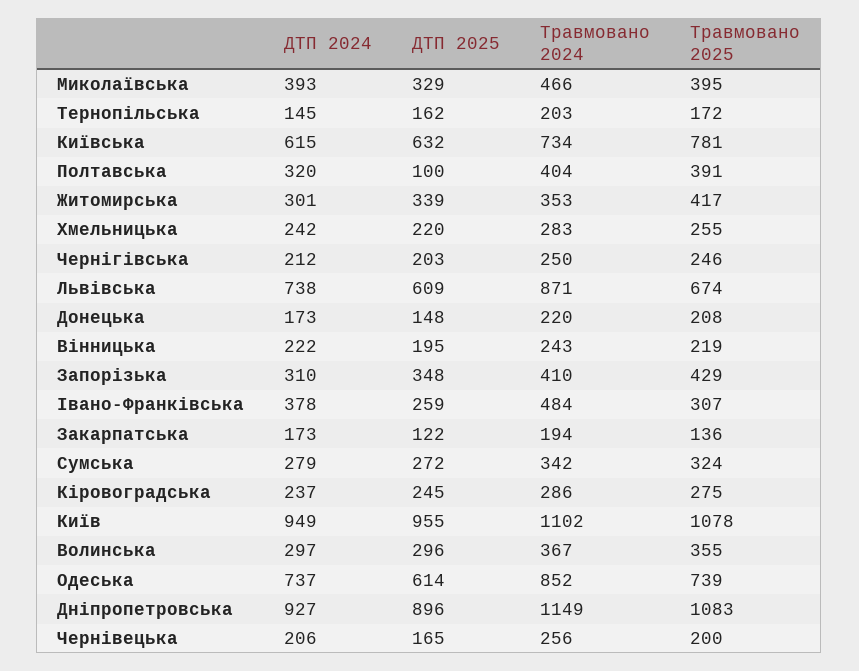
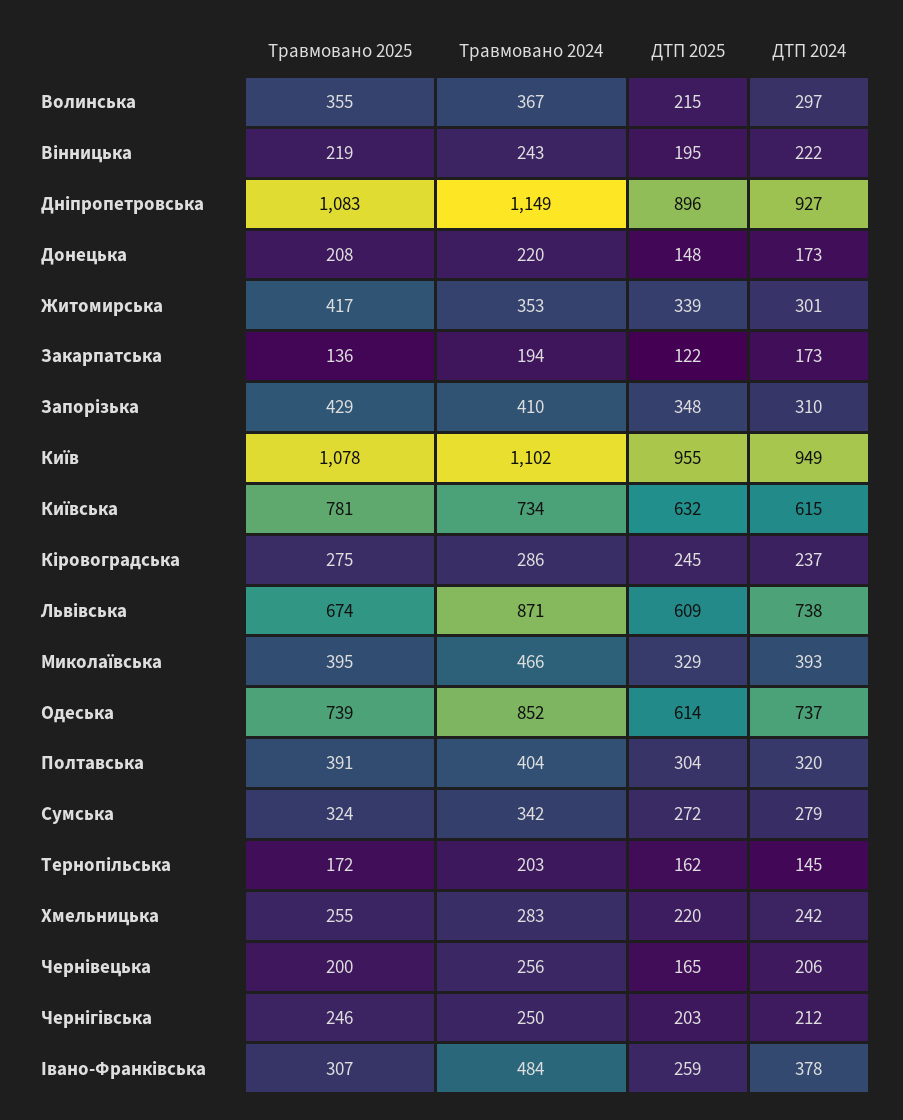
ДТП 2025, Полтавська: 100 -> 304
ДТП 2025, Волинська: 296 -> 215

